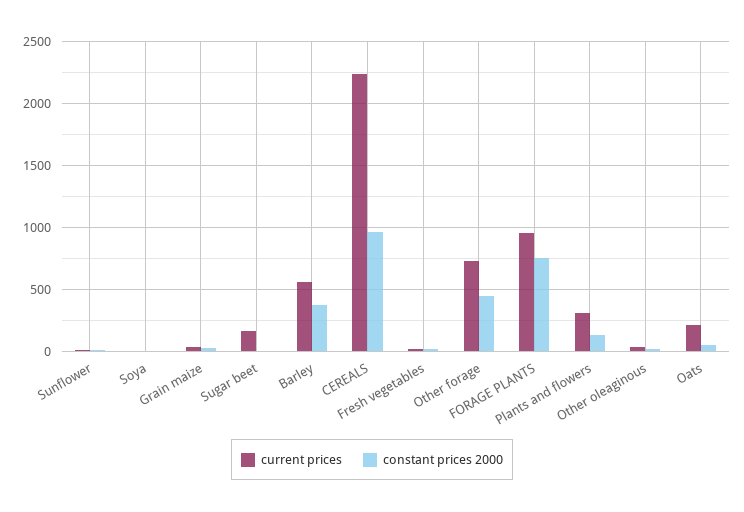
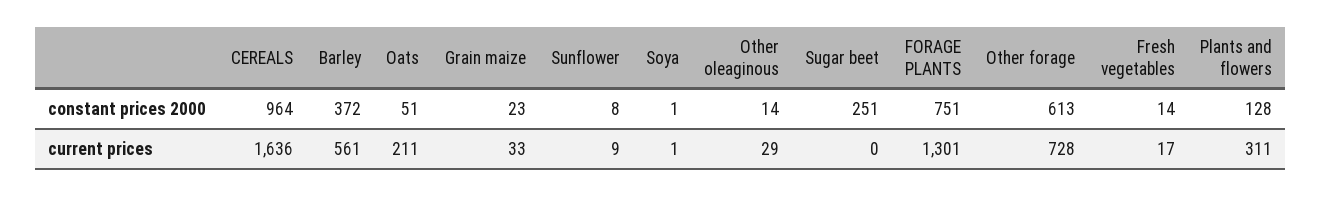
current prices, Sugar beet: 150 -> 0
constant prices 2000, Sugar beet: 0 -> 251
current prices, CEREALS: 2250 -> 1636
constant prices 2000, Other forage: 450 -> 613
current prices, FORAGE PLANTS: 950 -> 1301

